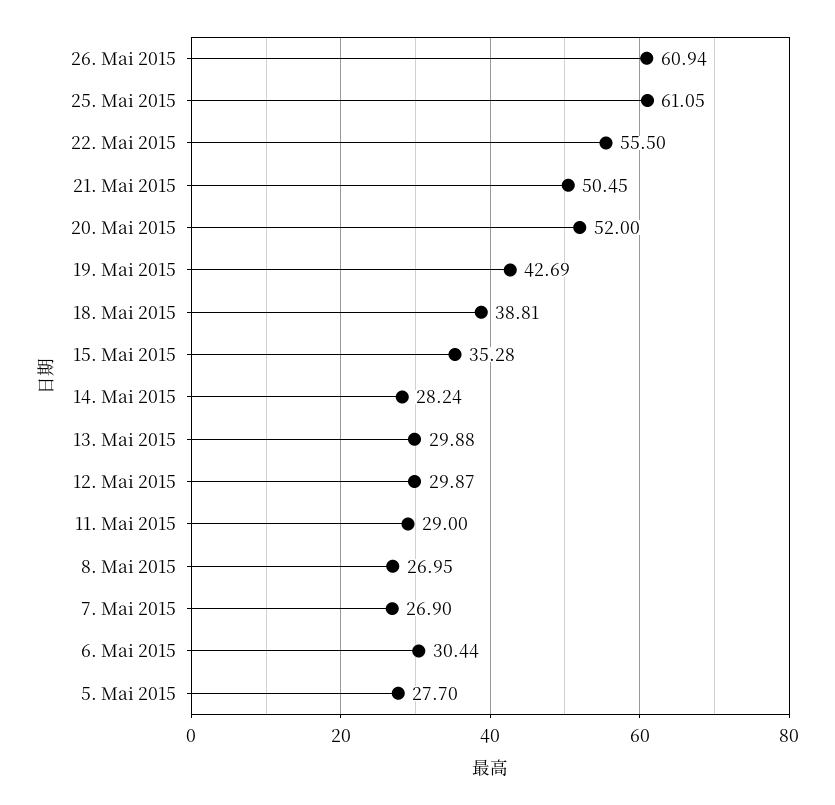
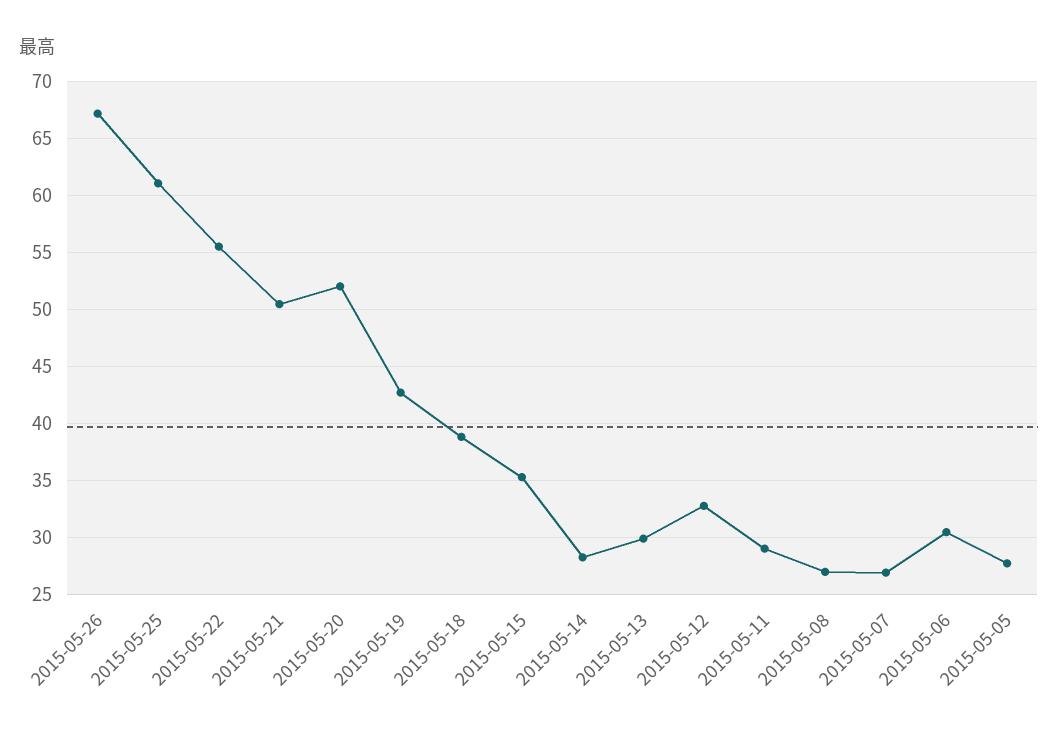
26. Mai 2015: 60.94 -> 67
12. Mai 2015: 29.87 -> 33

